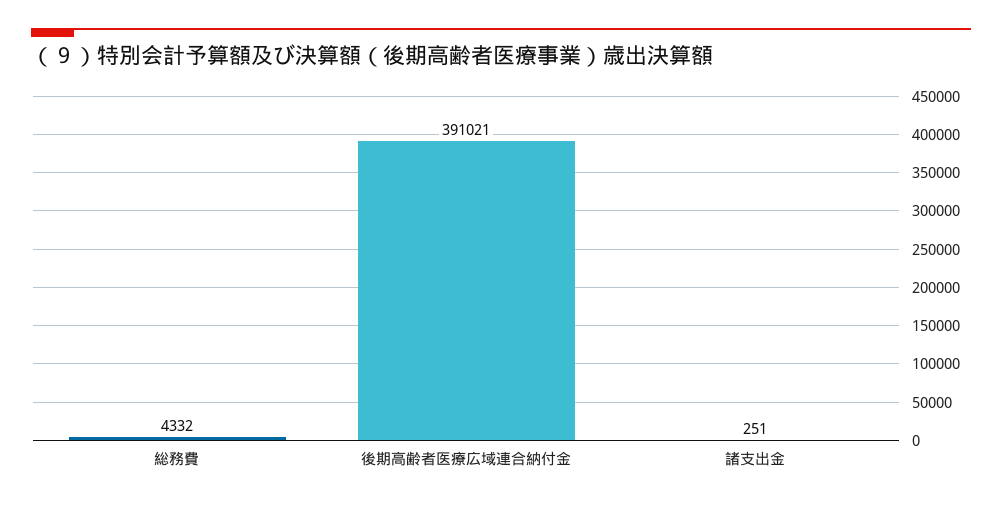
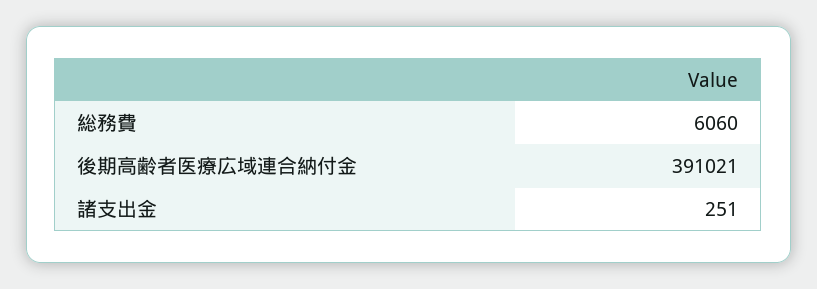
総務費: 4332 -> 6060

